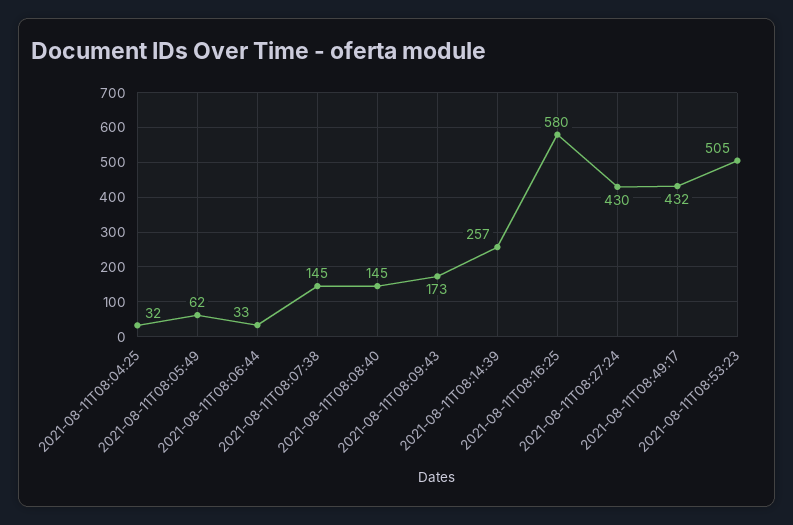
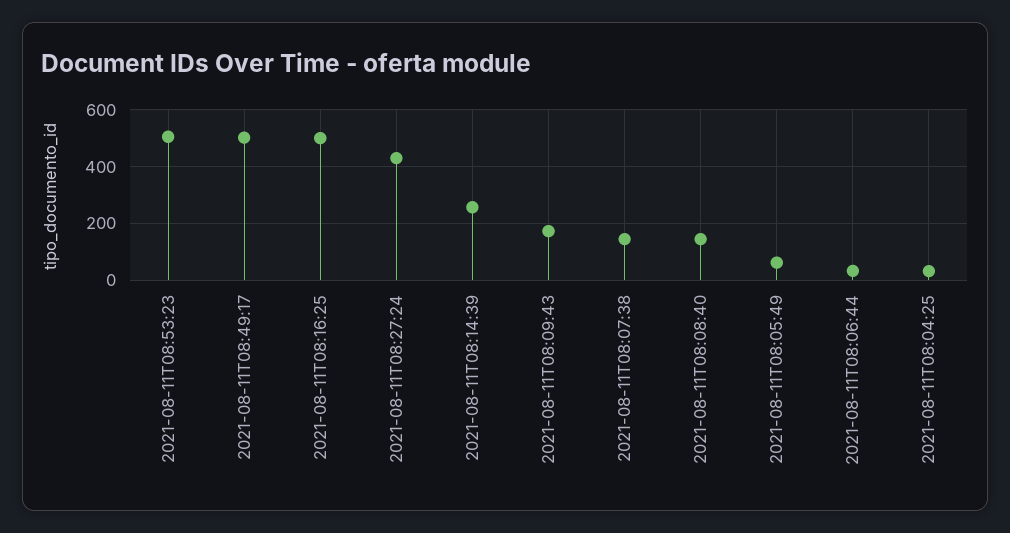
2021-08-11T08:16:25: 580 -> 500
2021-08-11T08:49:17: 432 -> 500

